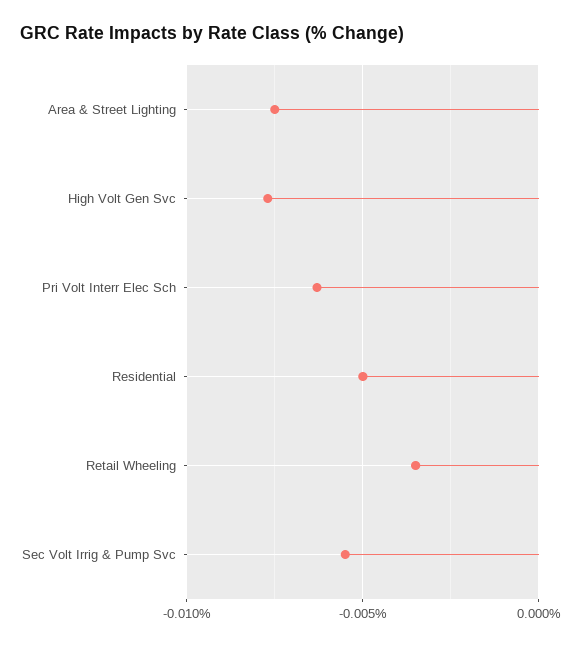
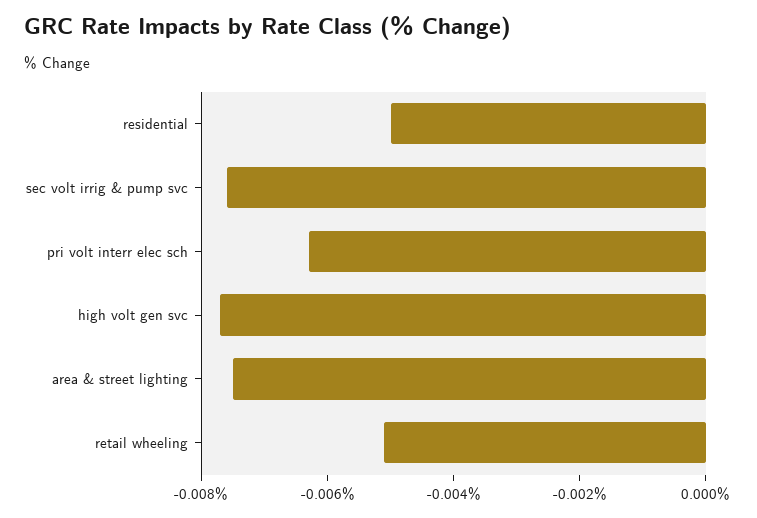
Retail Wheeling: -0.0035 -> -0.005
Sec Volt Irrig & Pump Svc: -0.0055 -> -0.0075

